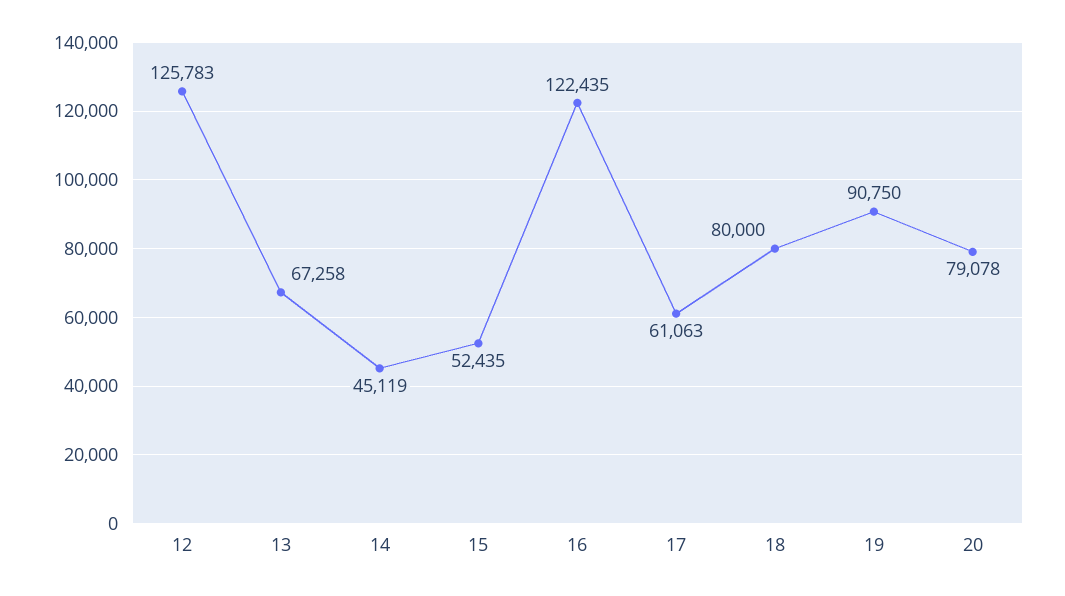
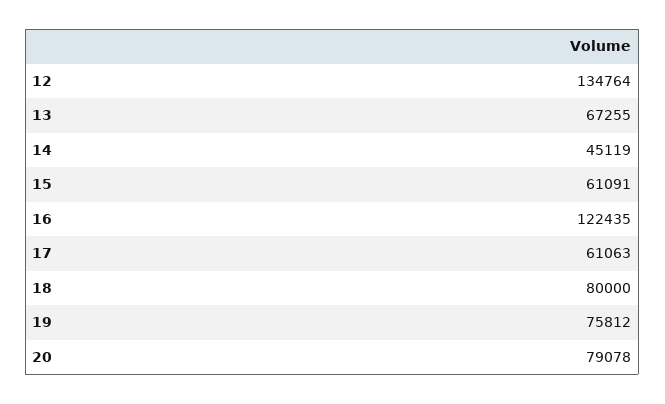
12: 125783 -> 134764
13: 67258 -> 67255
15: 52435 -> 61091
19: 90750 -> 75812

